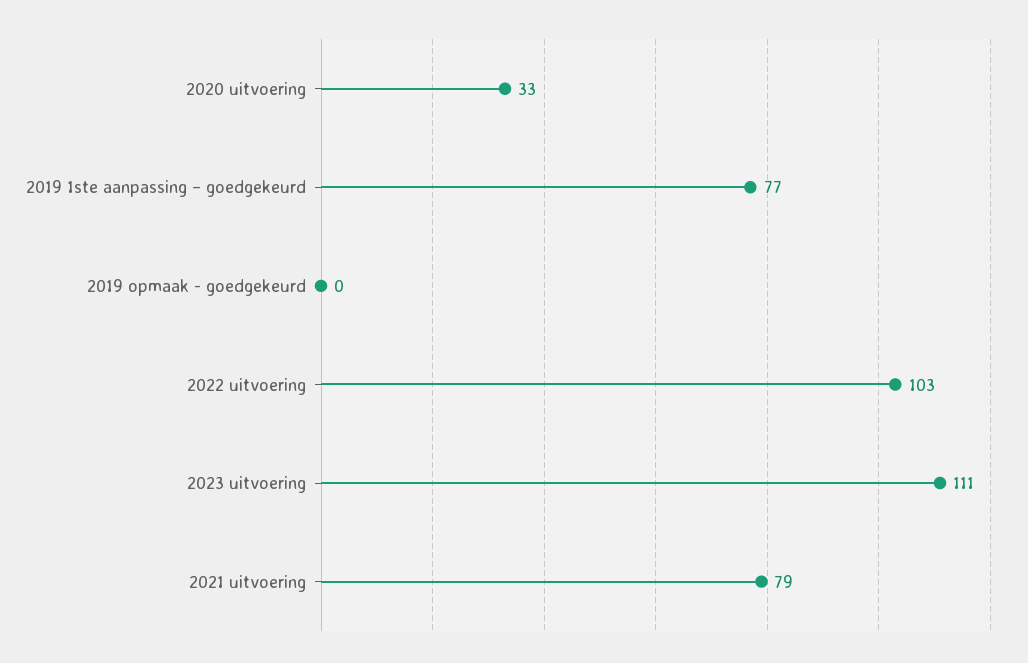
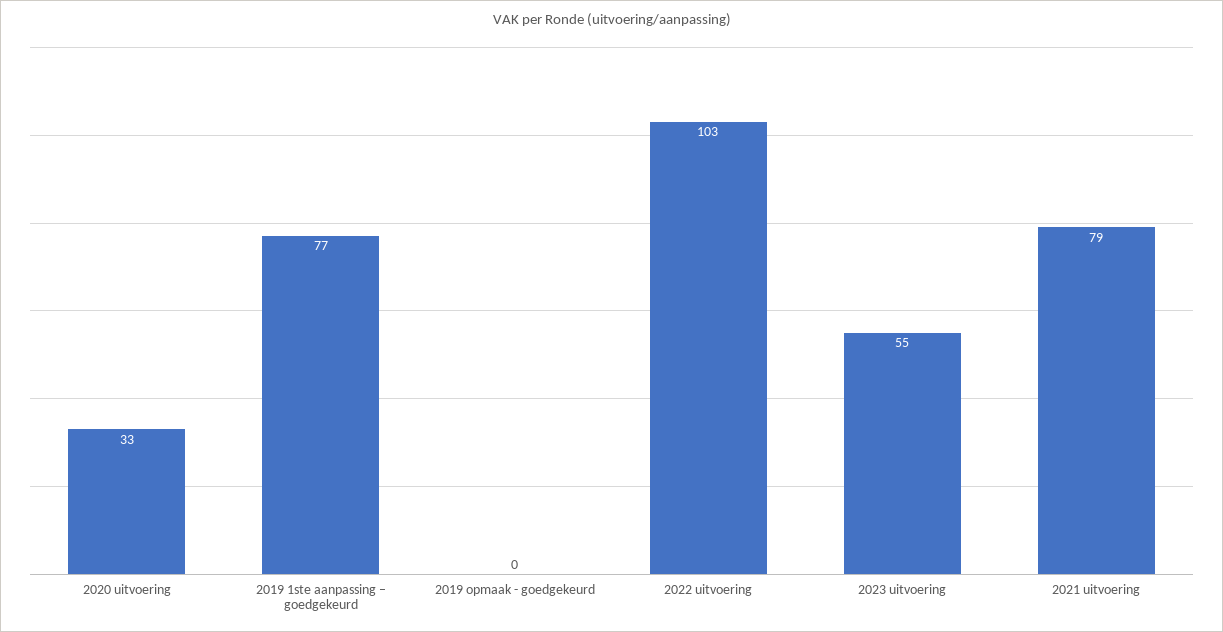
2023 uitvoering: 111 -> 55

